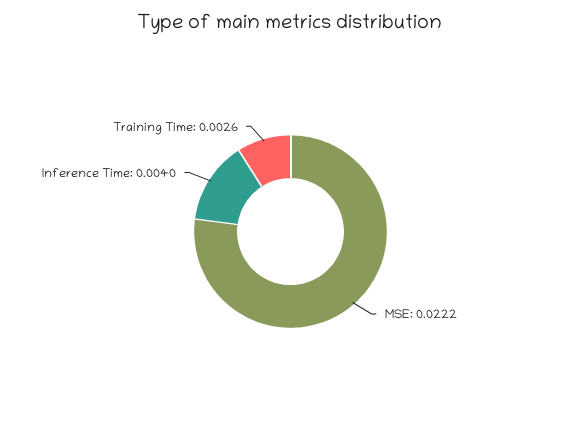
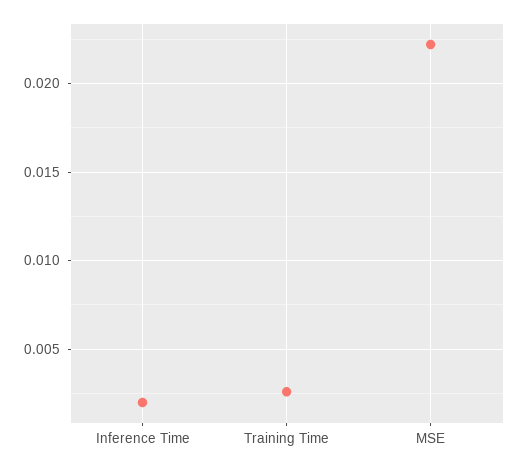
Inference Time: 0.004 -> 0.002

